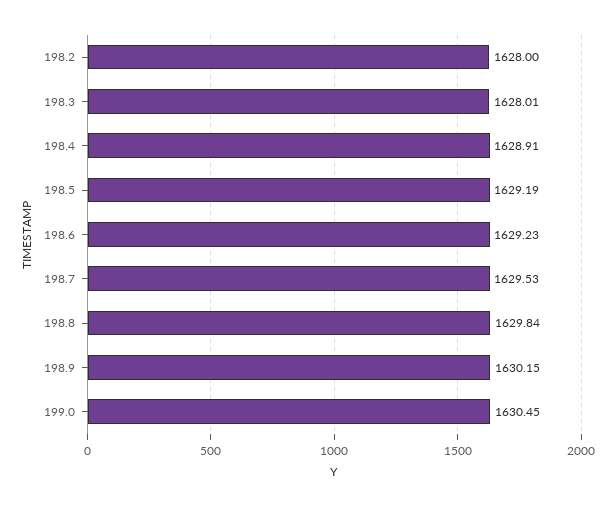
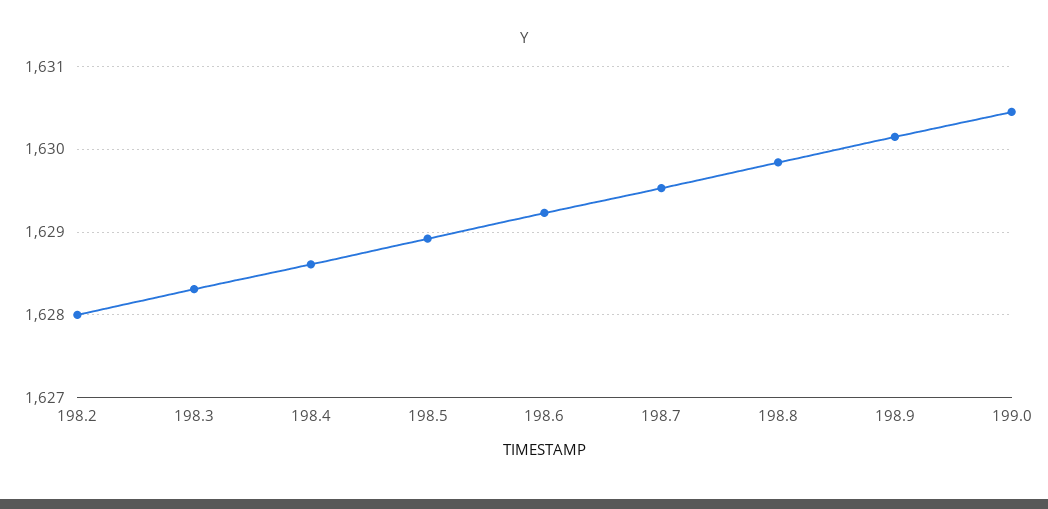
198.3: 1628.01 -> 1628.3
198.4: 1628.91 -> 1628.6
198.5: 1629.19 -> 1628.9

